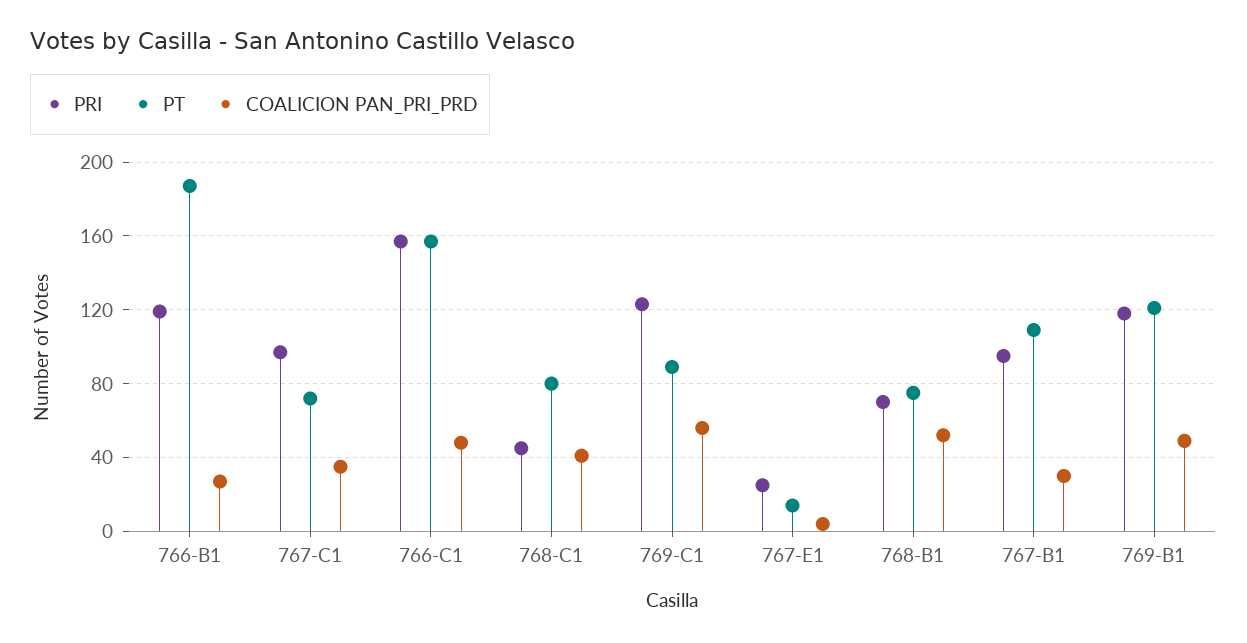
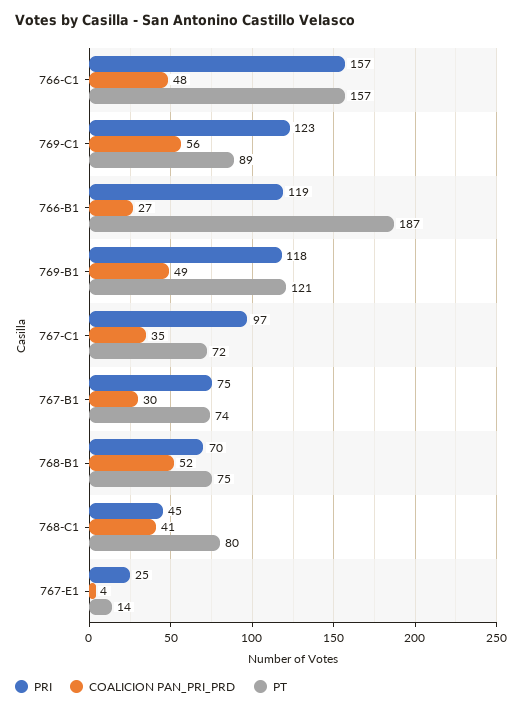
PRI, 767-B1: 95 -> 75
PT, 767-B1: 110 -> 74

